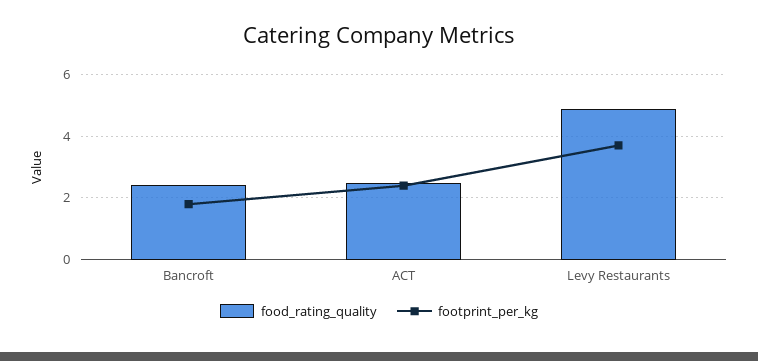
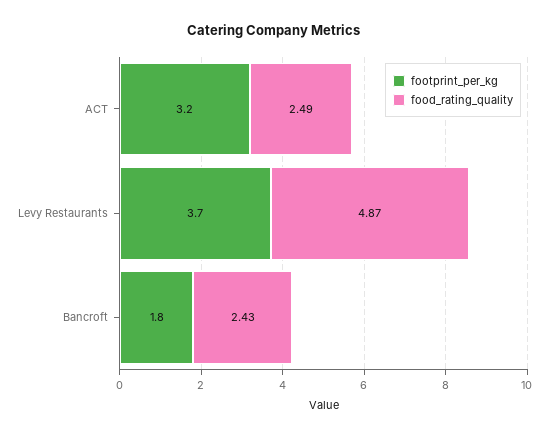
footprint_per_kg, ACT: 2.4 -> 3.2

